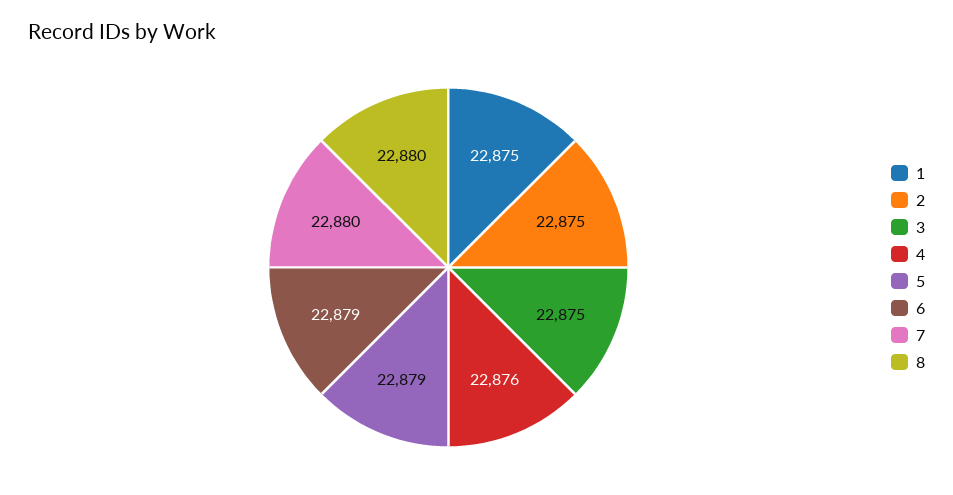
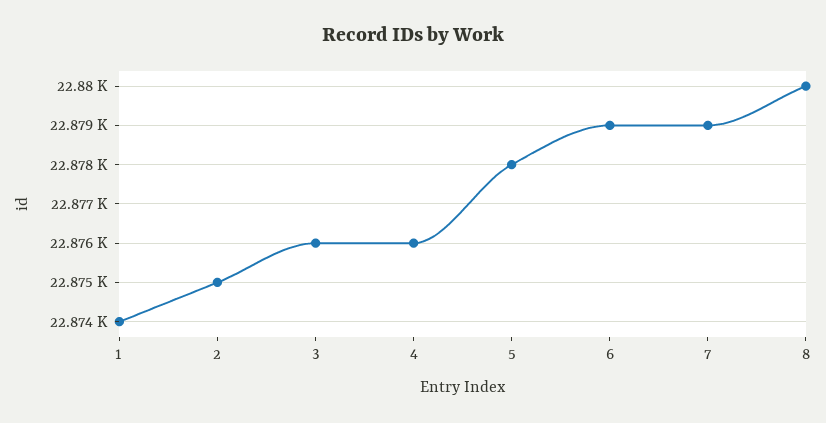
1: 22875 -> 22874
3: 22875 -> 22876
5: 22879 -> 22878
7: 22880 -> 22879

